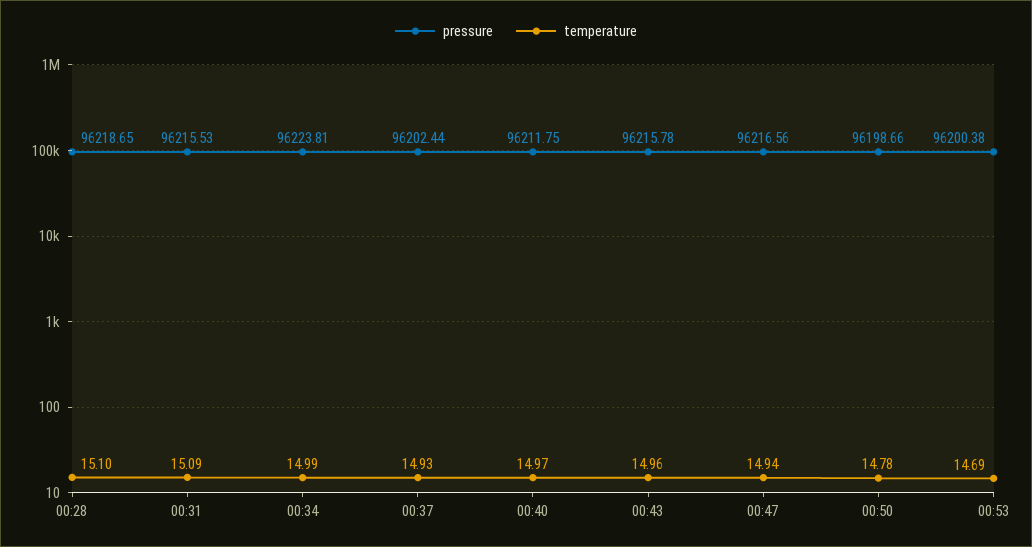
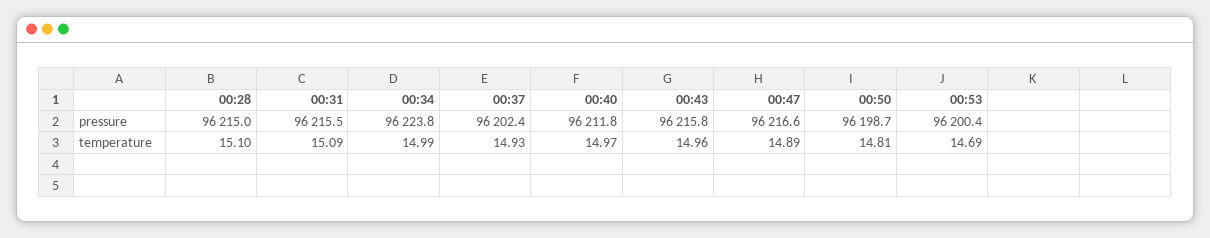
pressure, 00:28: 96218.65 -> 96215
temperature, 00:47: 14.94 -> 14.89
temperature, 00:50: 14.78 -> 14.81

